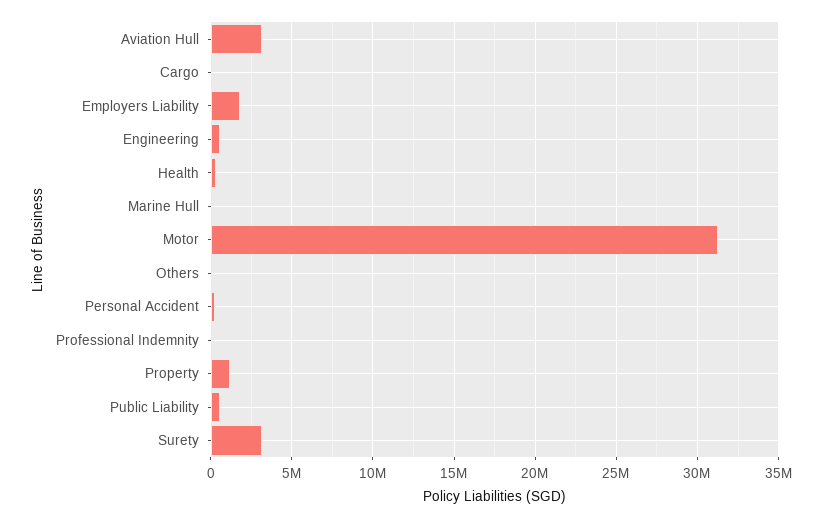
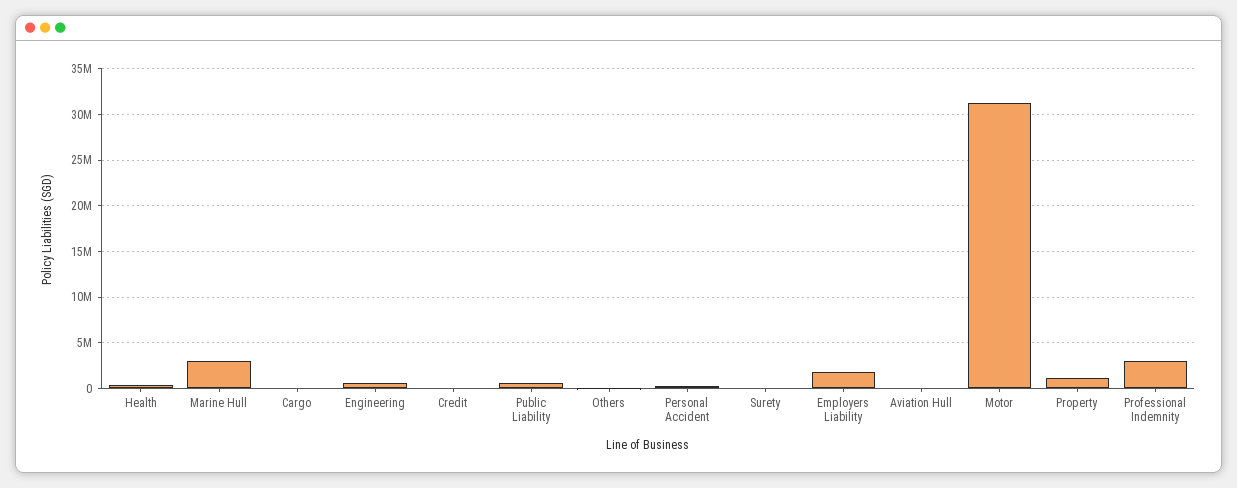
Aviation Hull: 3000000 -> 0
Marine Hull: 0 -> 3000000
Professional Indemnity: 0 -> 3000000
Surety: 3000000 -> 0
Credit: none -> 0

